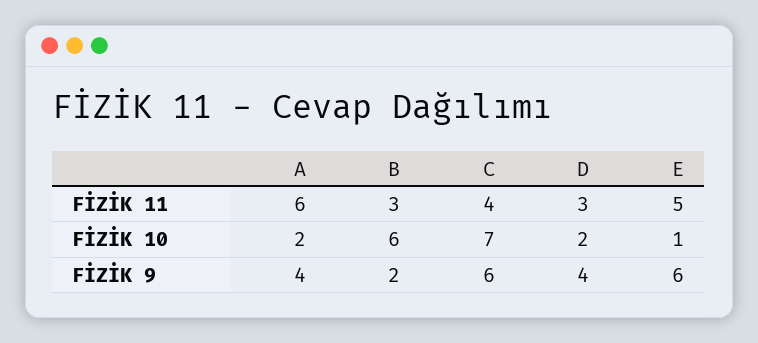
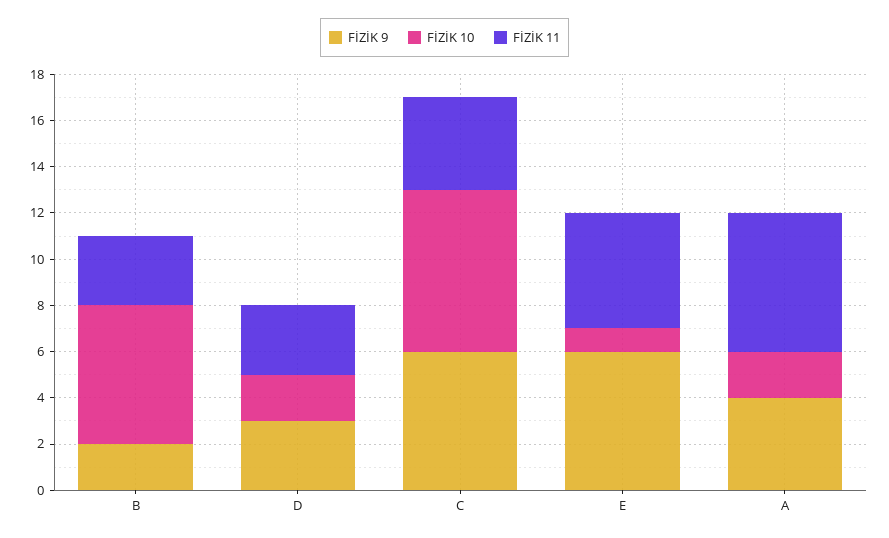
FİZİK 9, D: 4 -> 3

